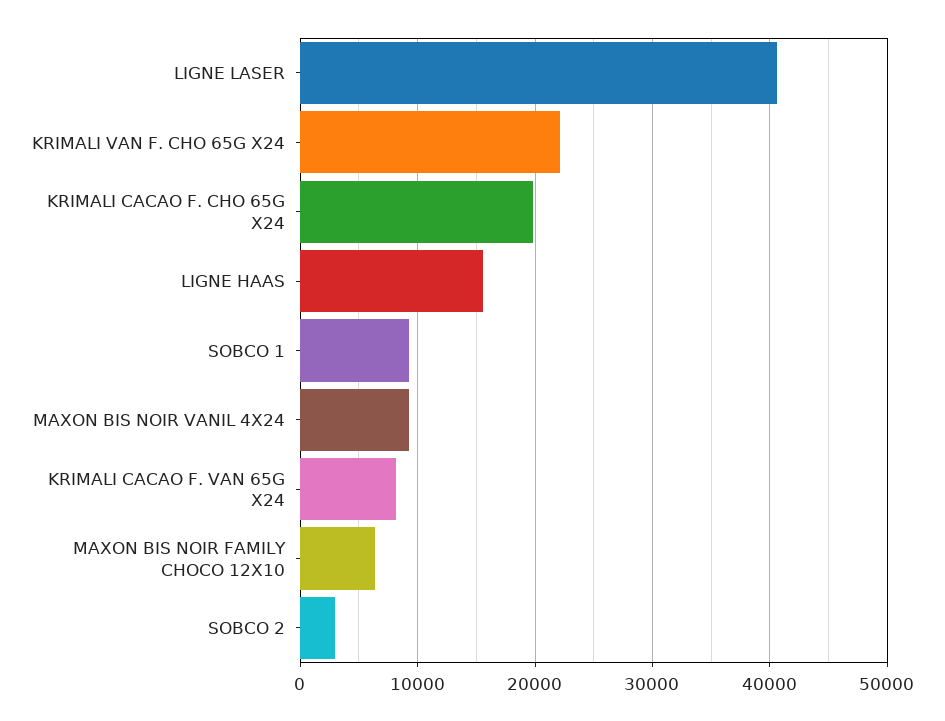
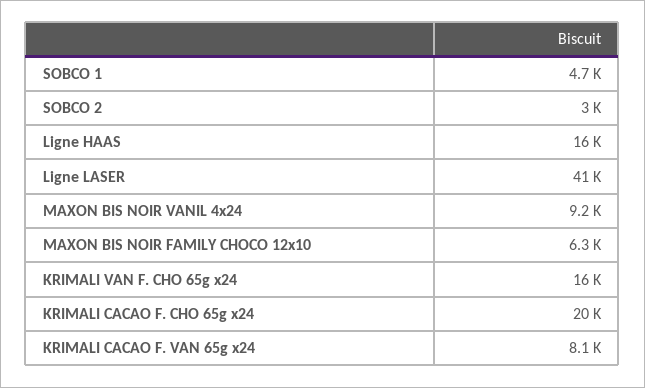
KRIMALI VAN F. CHO 65G X24: 22000 -> 16000
SOBCO 1: 9000 -> 4700

